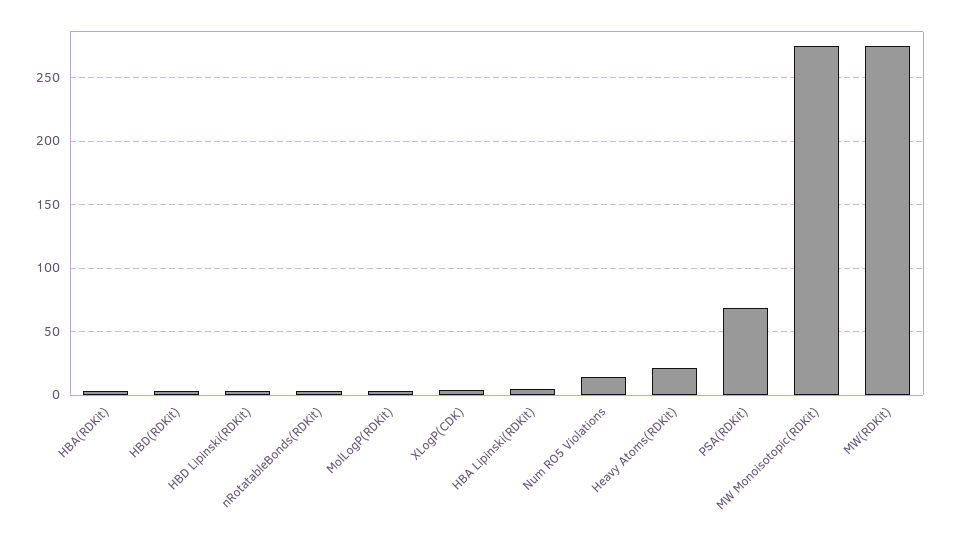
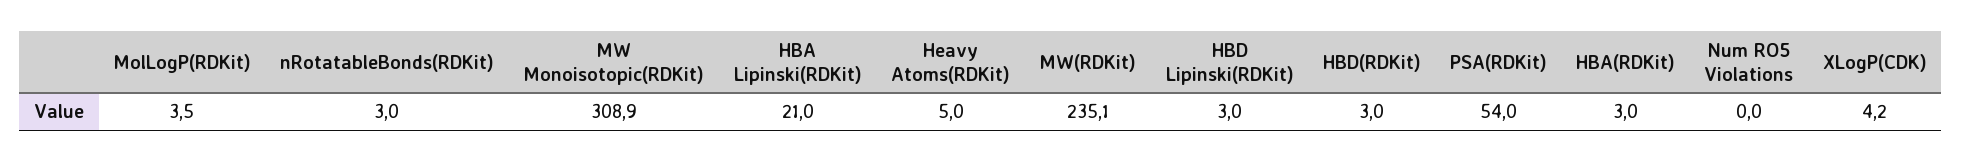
HBA Lipinski(RDKit): 5 -> 21
Num RO5 Violations: 15 -> 0
Heavy Atoms(RDKit): 20 -> 5
PSA(RDKit): 70 -> 54
MW Monoisotopic(RDKit): 275 -> 308.9
MW(RDKit): 275 -> 235.1

